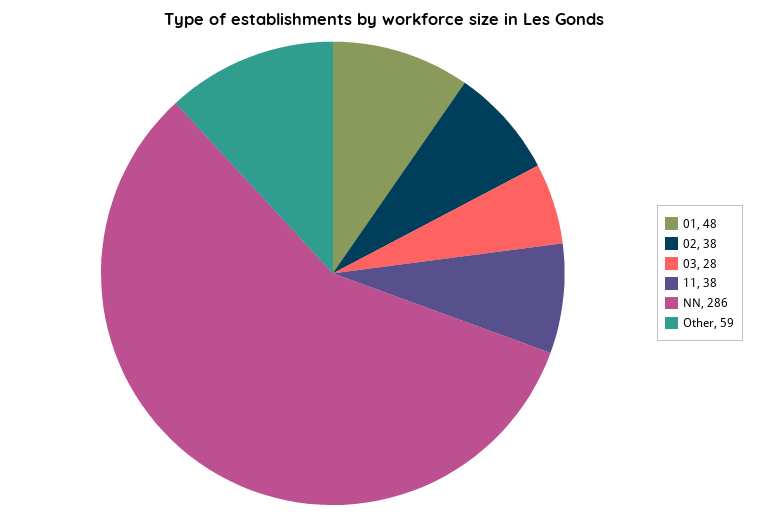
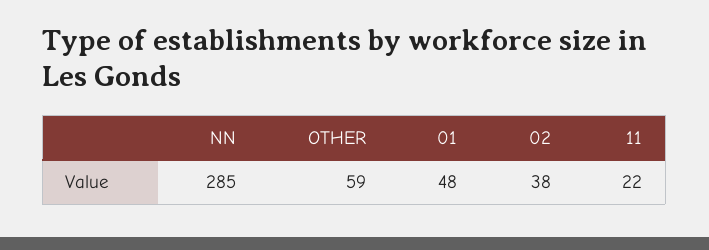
03: 28 -> none
11: 38 -> 22
NN: 286 -> 285

